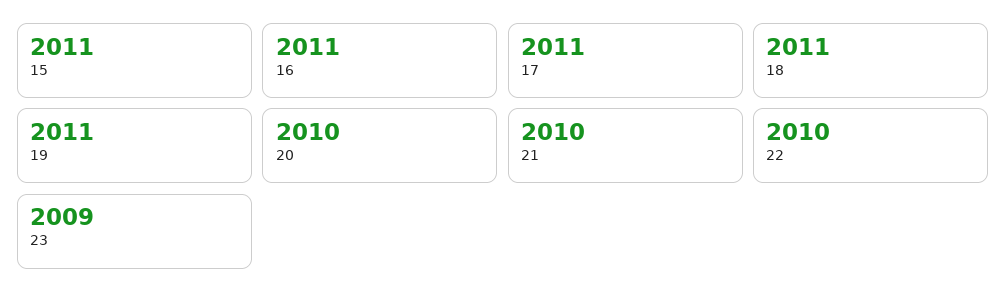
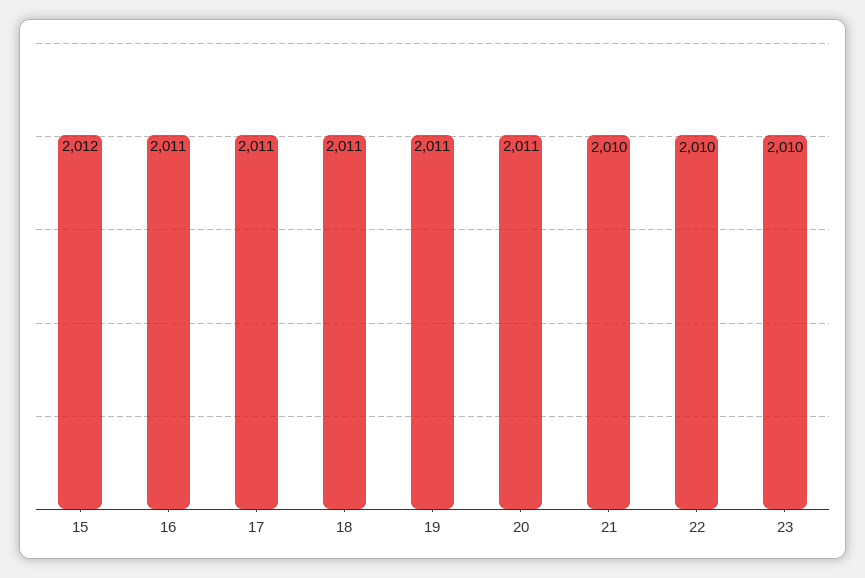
15: 2011 -> 2012
20: 2010 -> 2011
23: 2009 -> 2010

